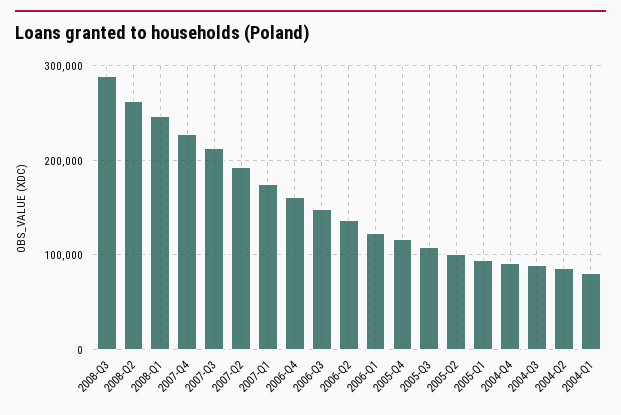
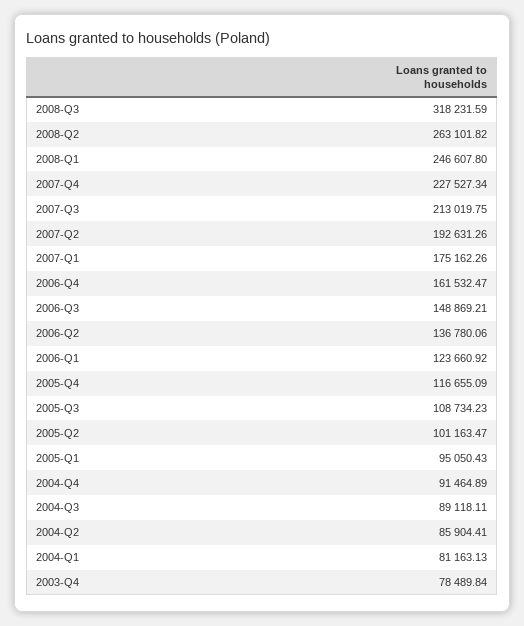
2008-Q3: 290000 -> 318231.59
2003-Q4: none -> 78489.84

